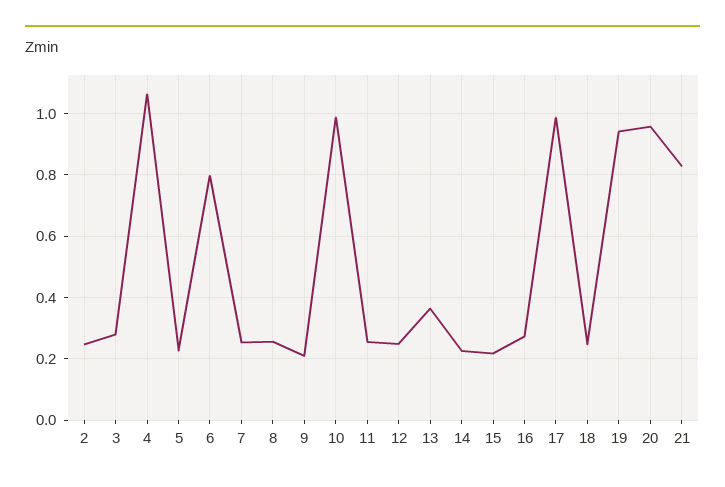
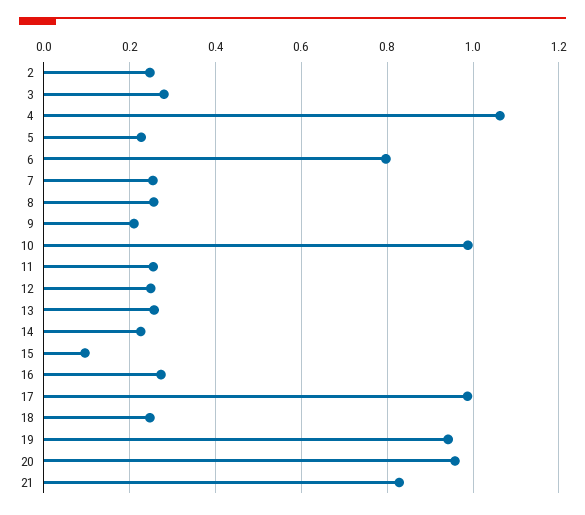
13: 0.36 -> 0.26
15: 0.22 -> 0.1

